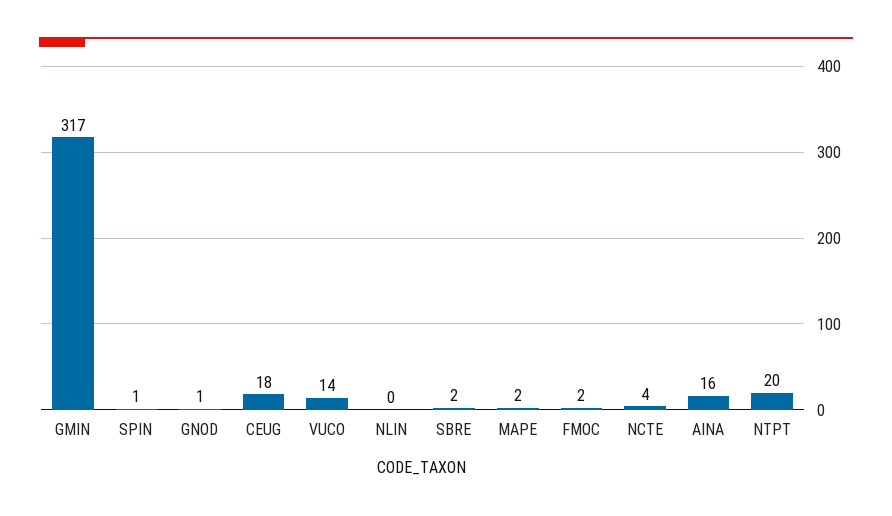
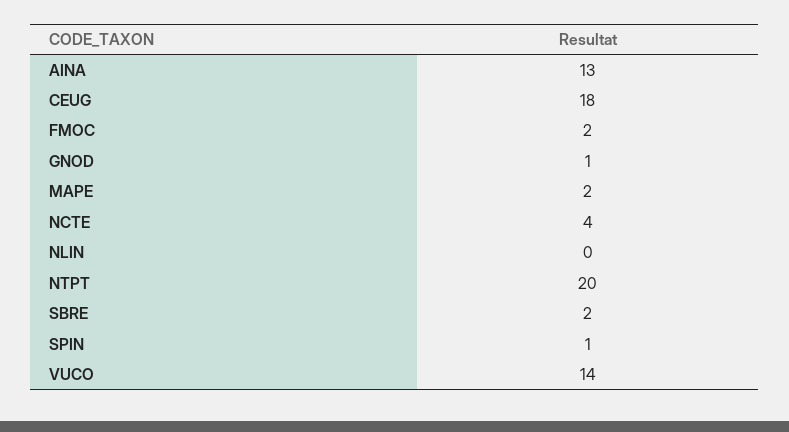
GMIN: 317 -> none
AINA: 16 -> 13

